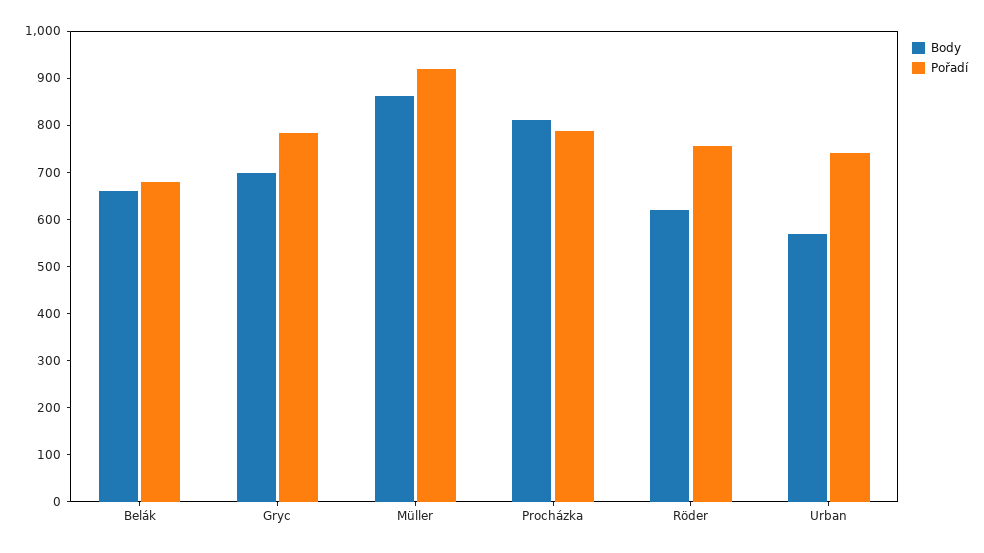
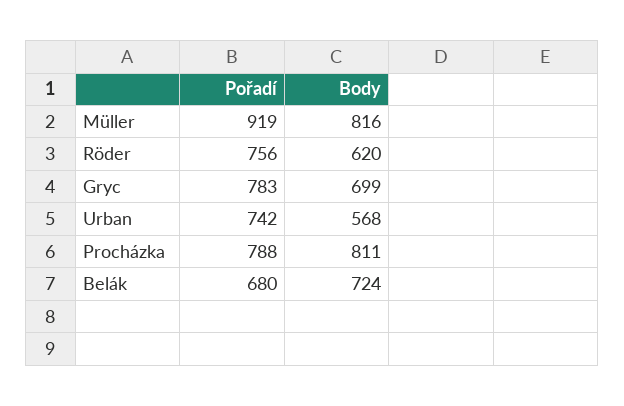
Body, Belák: 660 -> 724
Body, Müller: 860 -> 816

